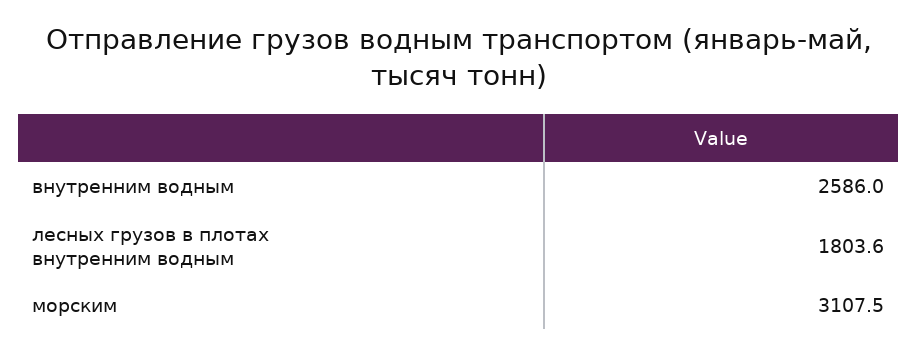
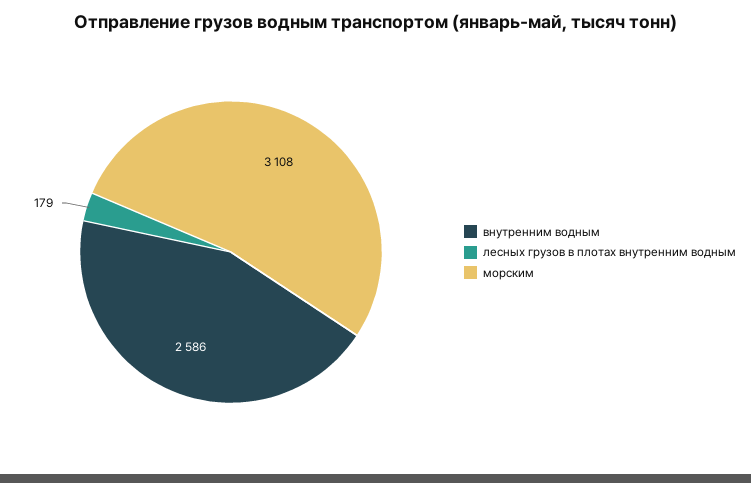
лесных грузов в плотах внутренним водным: 1803.6 -> 179

